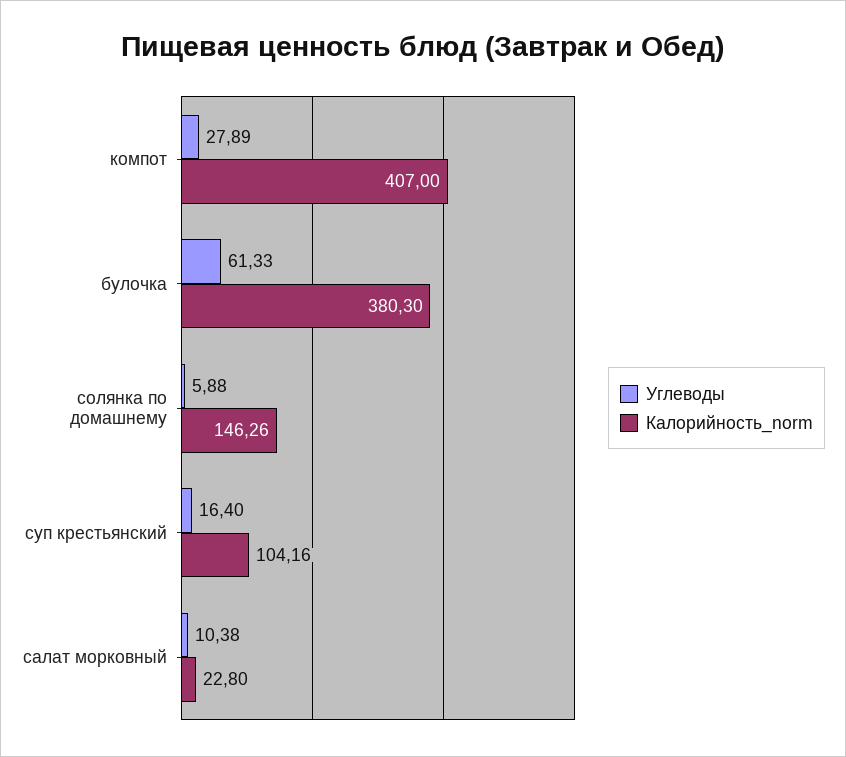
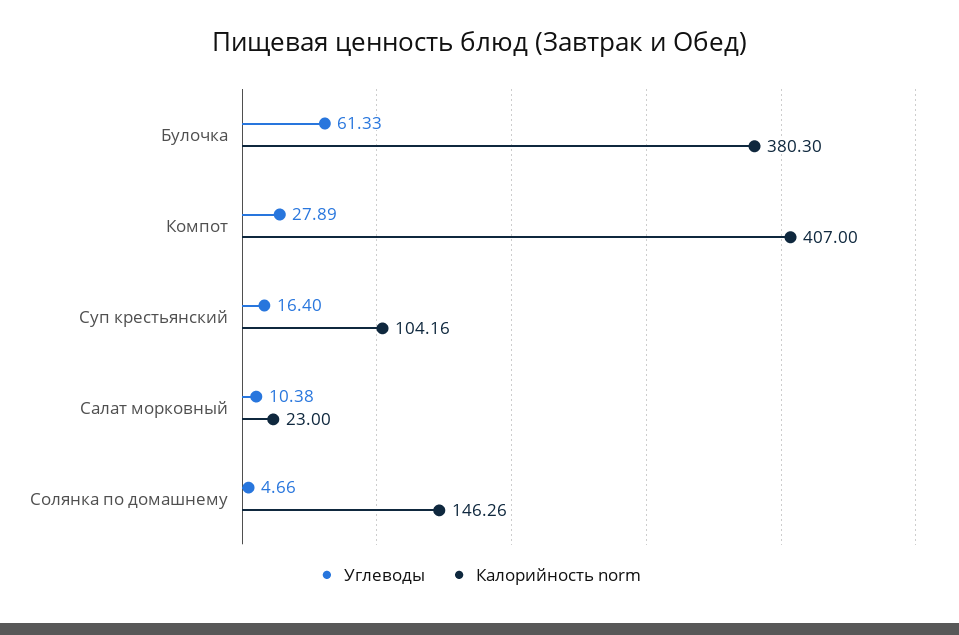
Углеводы, солянка по домашнему: 5.88 -> 4.66
Калорийность_norm, салат морковный: 22.8 -> 23

